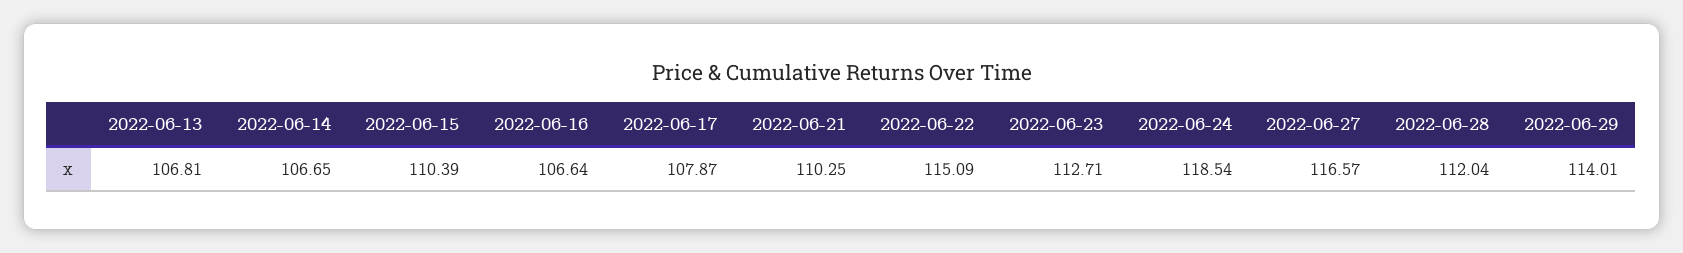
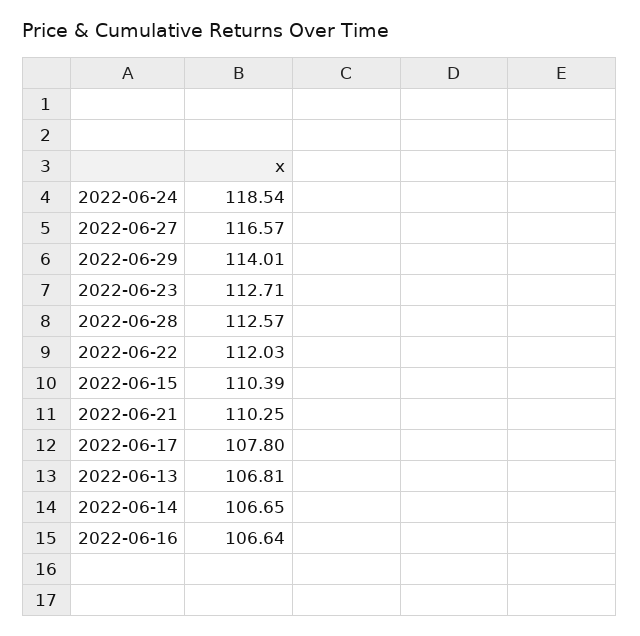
2022-06-17: 107.87 -> 107.8
2022-06-22: 115.09 -> 112.03
2022-06-28: 112.04 -> 112.57

